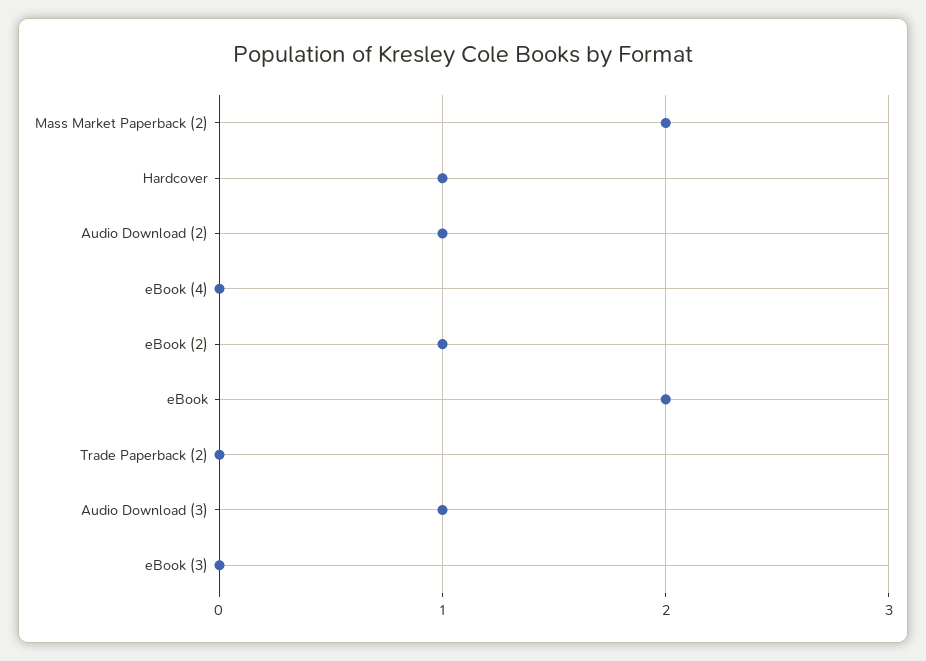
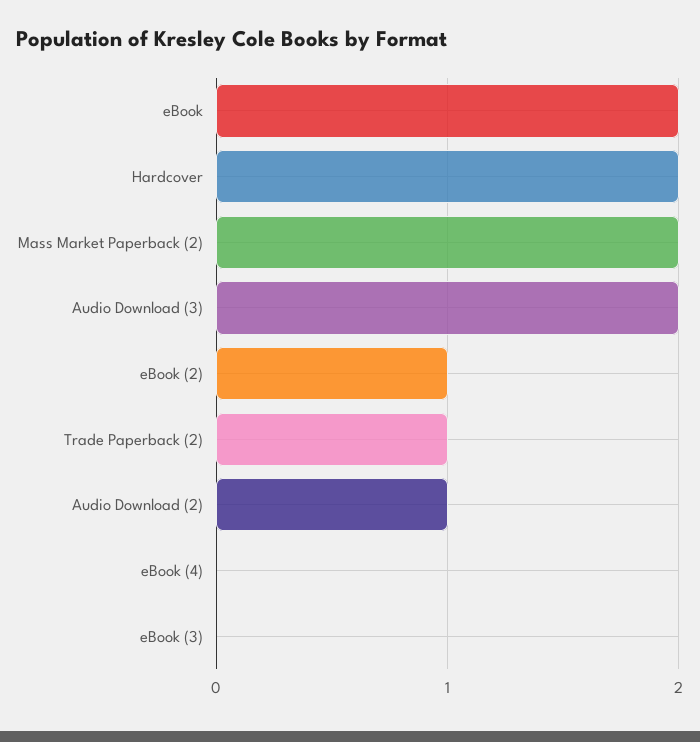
Hardcover: 1 -> 2
Trade Paperback (2): 0 -> 1
Audio Download (3): 1 -> 2

